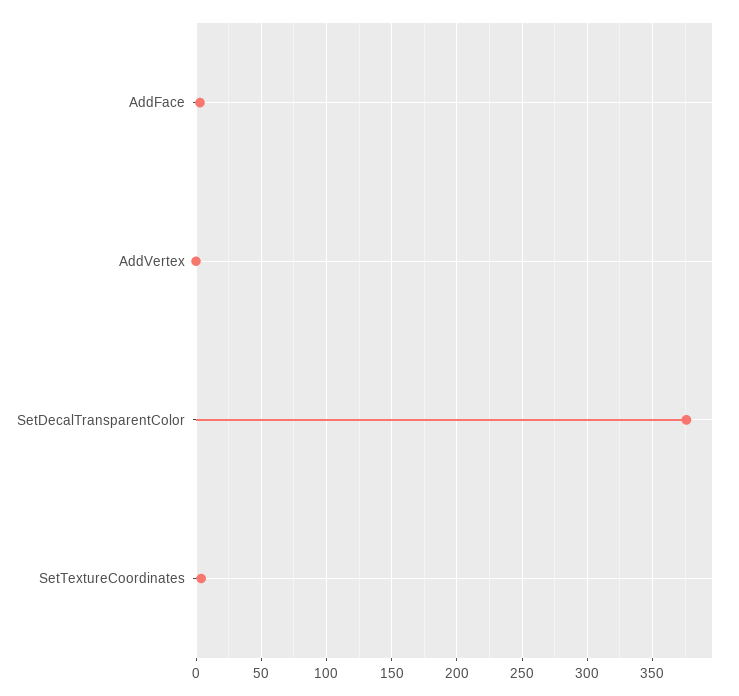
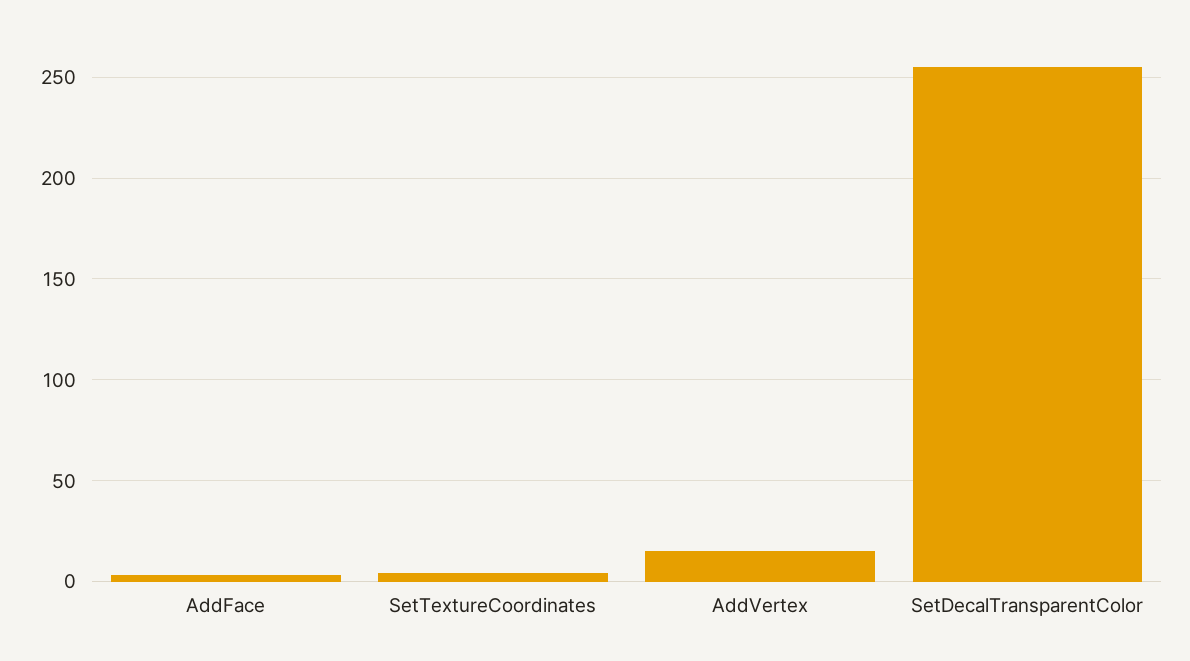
AddVertex: 0 -> 15
SetDecalTransparentColor: 375 -> 255

